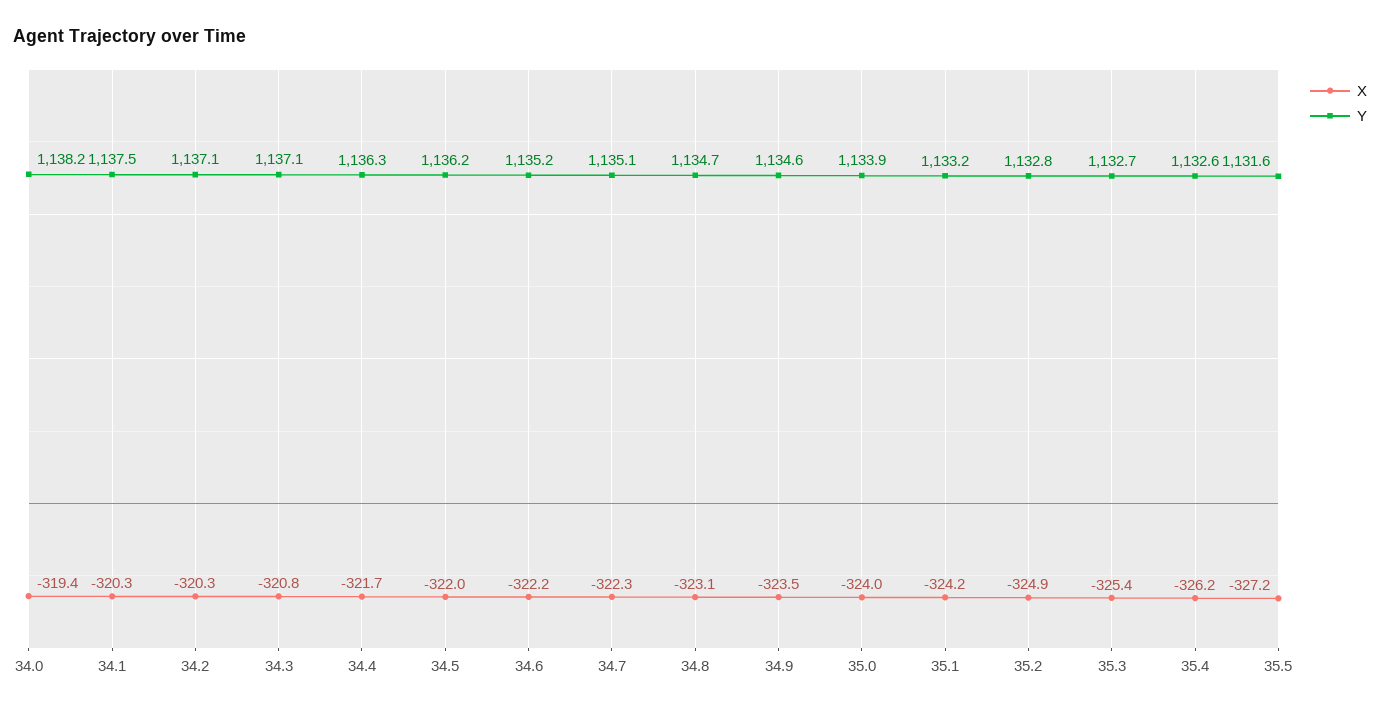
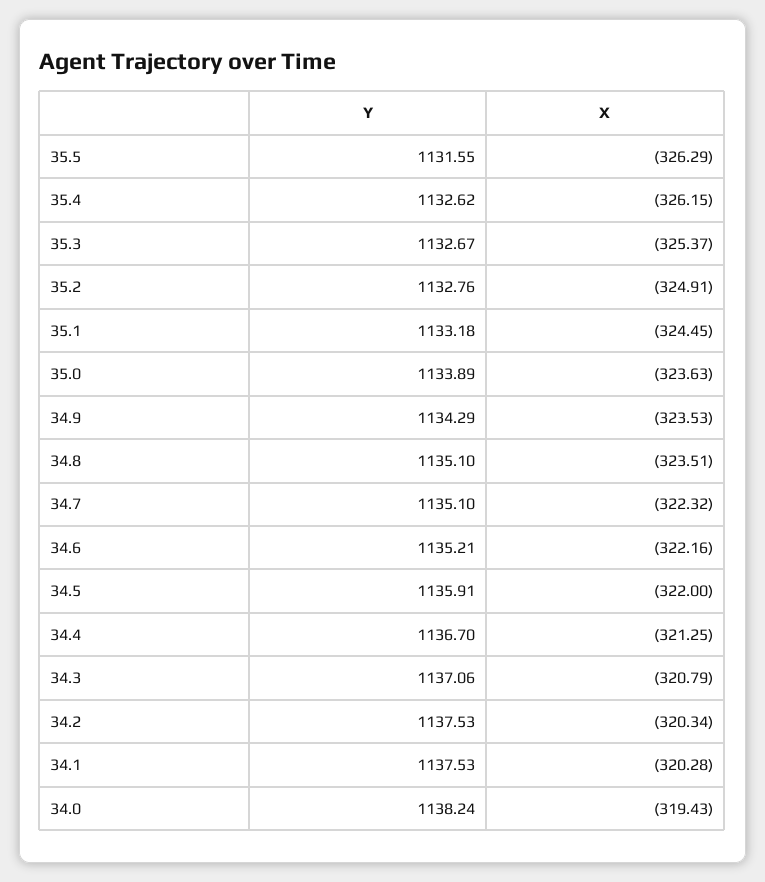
Y, 34.2: 1137.1 -> 1137.53
X, 34.4: -321.7 -> -321.25
Y, 34.4: 1136.3 -> 1136.7
Y, 34.5: 1136.2 -> 1135.91
X, 34.8: -323.1 -> -323.51
Y, 34.8: 1134.7 -> 1135.1
Y, 34.9: 1134.6 -> 1134.29
X, 35.0: -324 -> -323.63
X, 35.1: -324.2 -> -324.45
X, 35.5: -327.2 -> -326.29

